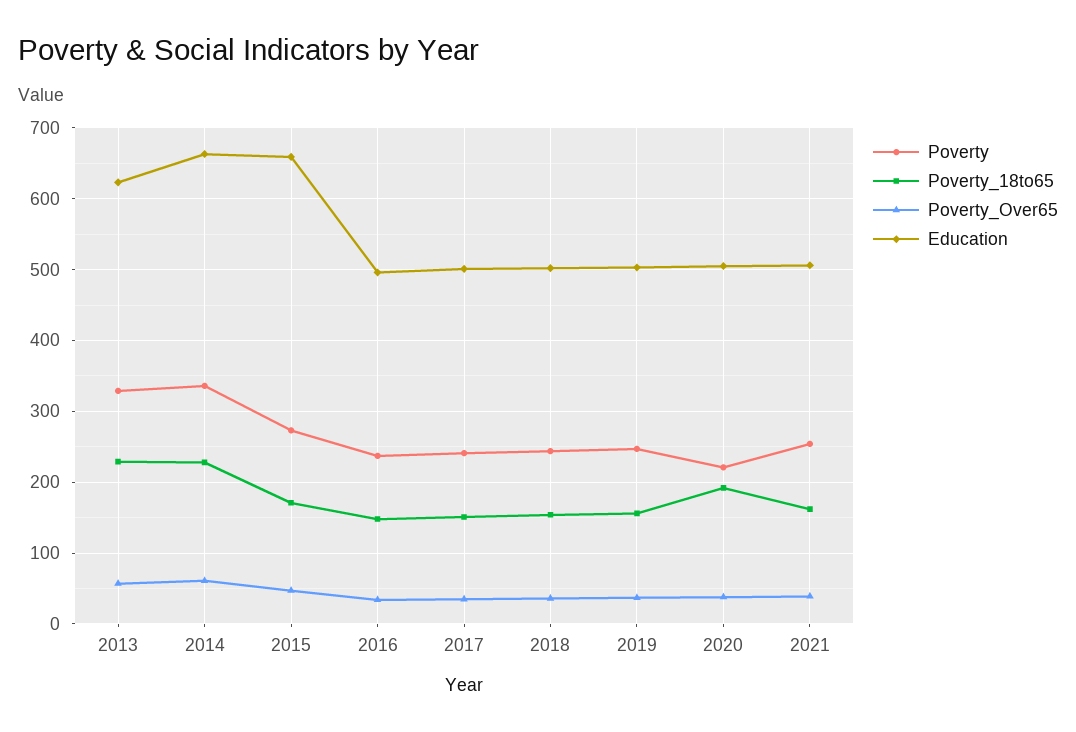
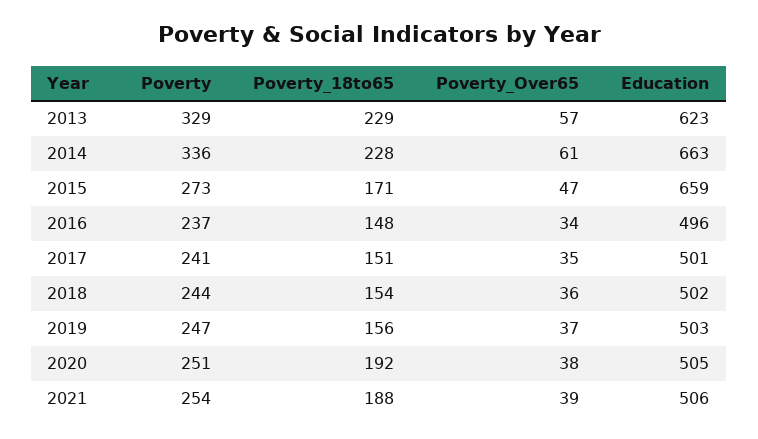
Poverty, 2020: 220 -> 251
Poverty_18to65, 2021: 160 -> 188

